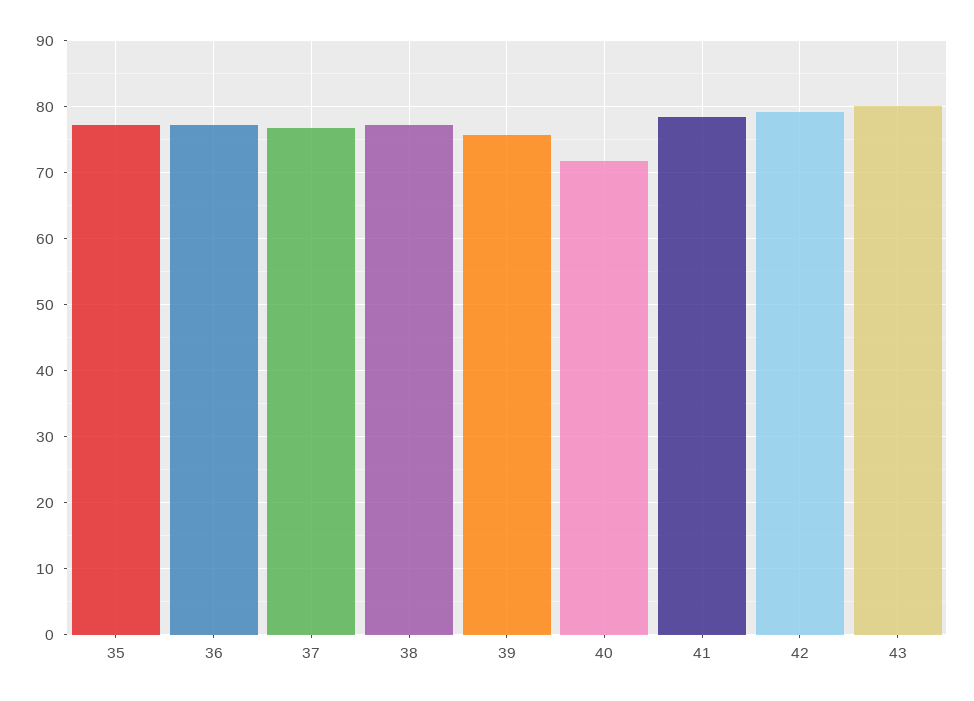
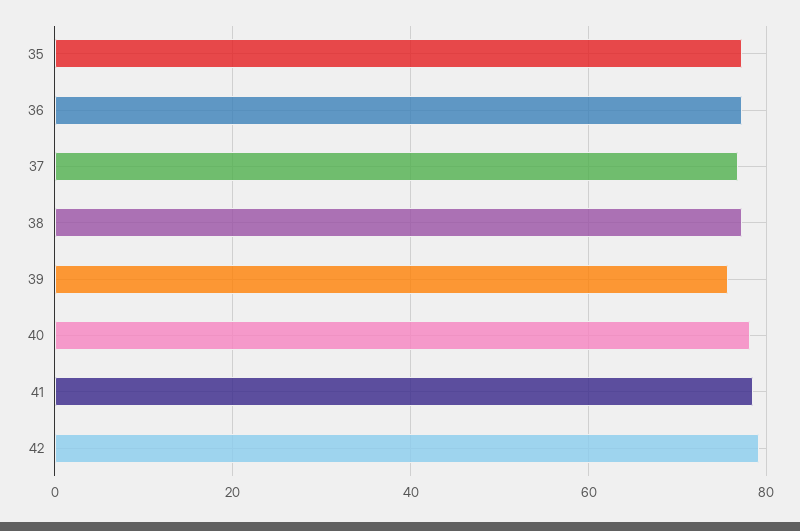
40: 72 -> 78
43: 80 -> none

